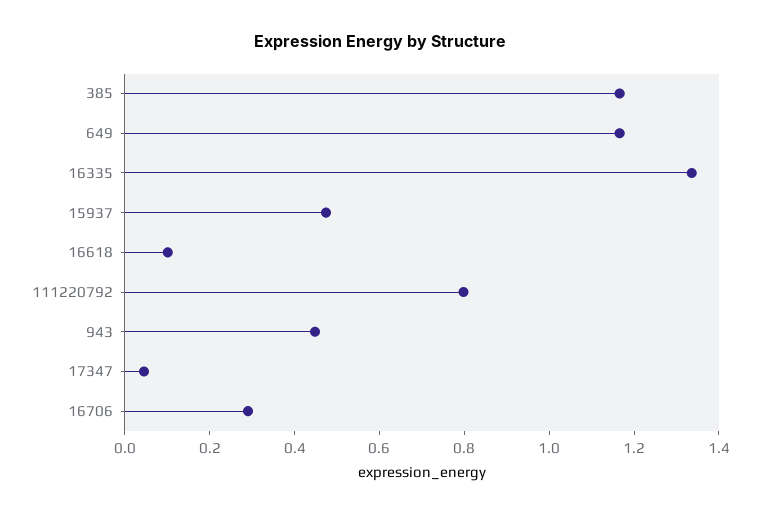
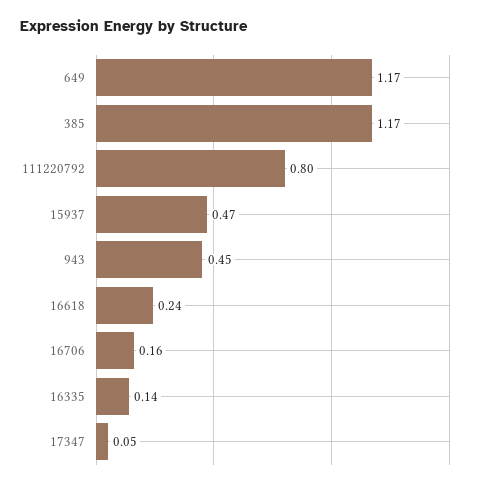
16335: 1.35 -> 0.14
16618: 0.1 -> 0.24
16706: 0.3 -> 0.16

